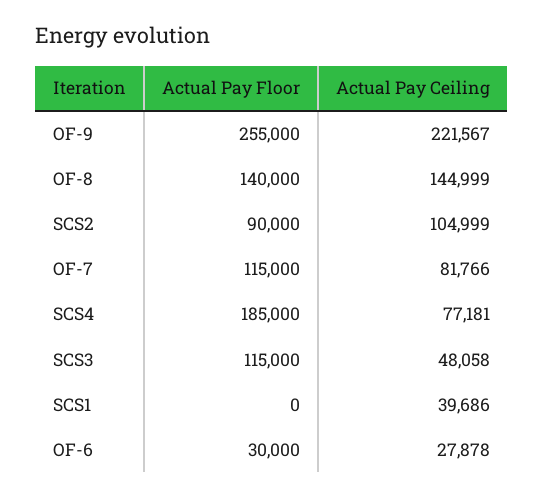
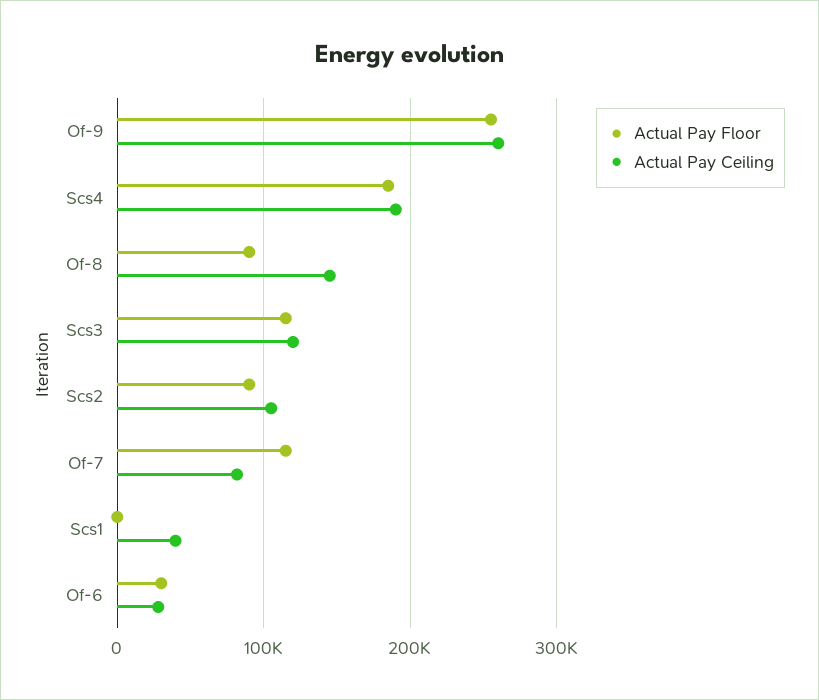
Actual Pay Ceiling, OF-9: 221567 -> 260000
Actual Pay Floor, OF-8: 140000 -> 90000
Actual Pay Ceiling, SCS4: 77181 -> 190000
Actual Pay Ceiling, SCS3: 48058 -> 120000

